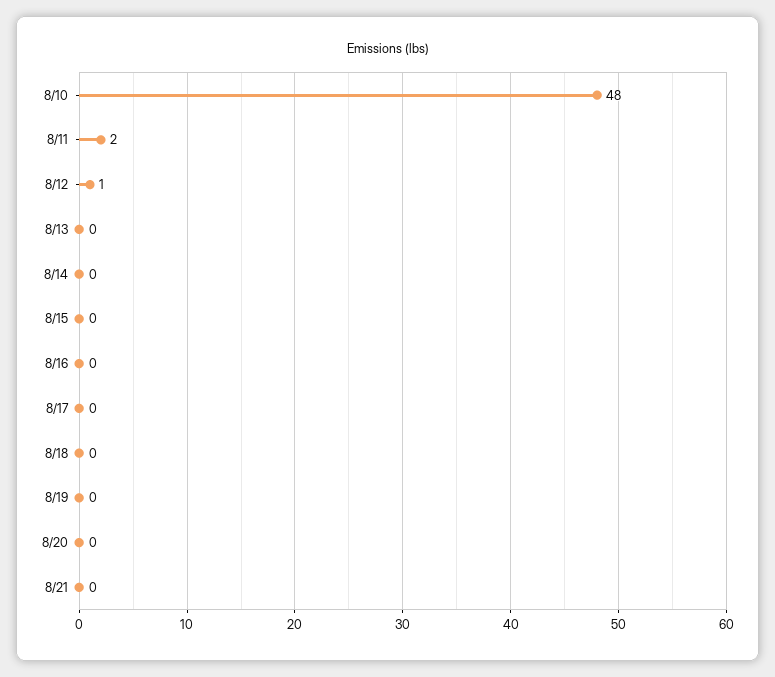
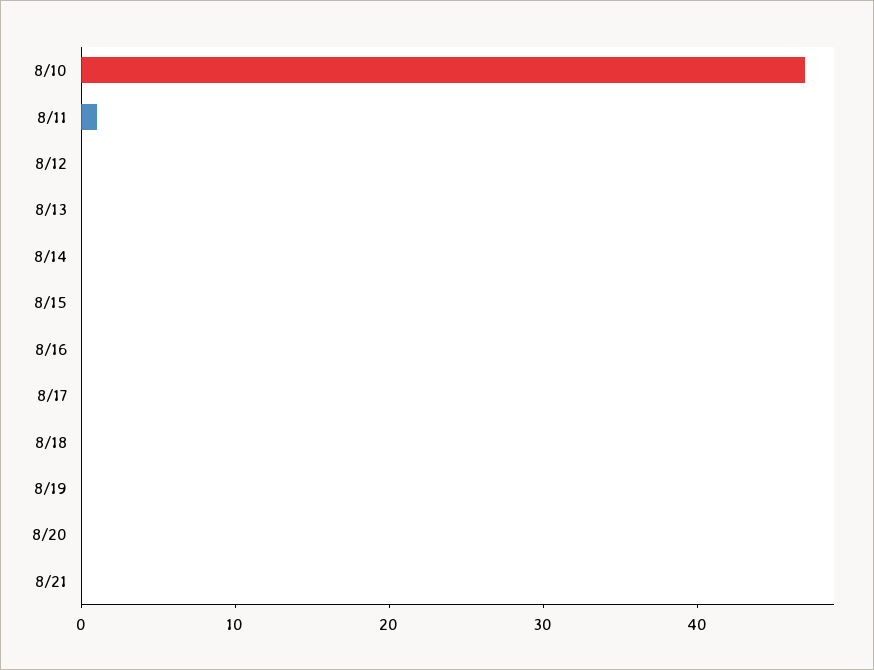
8/10: 48 -> 47
8/11: 2 -> 1
8/12: 1 -> 0

